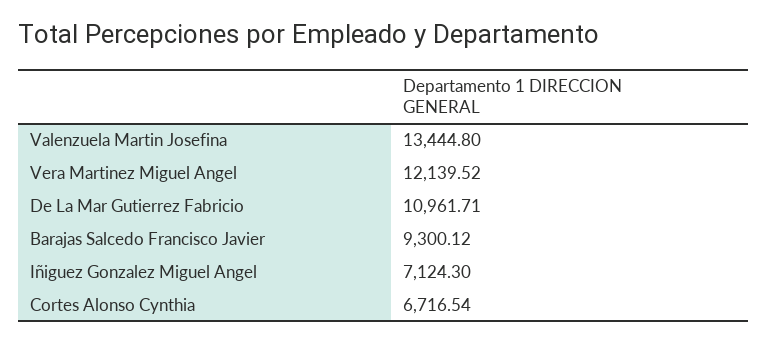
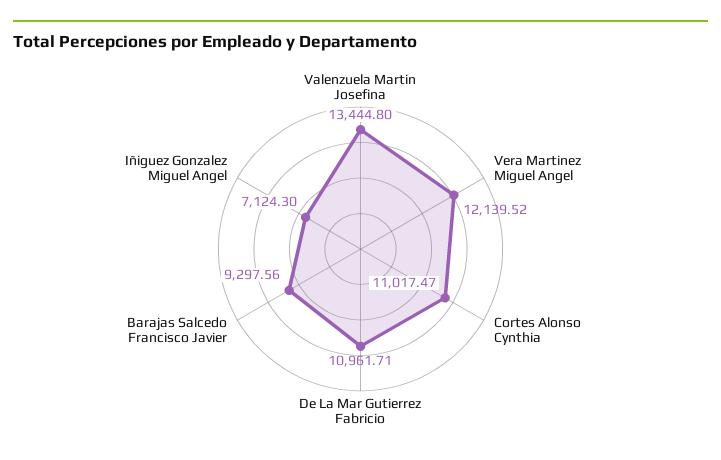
Barajas Salcedo Francisco Javier: 9300.12 -> 9297.56
Cortes Alonso Cynthia: 6716.54 -> 11017.47

